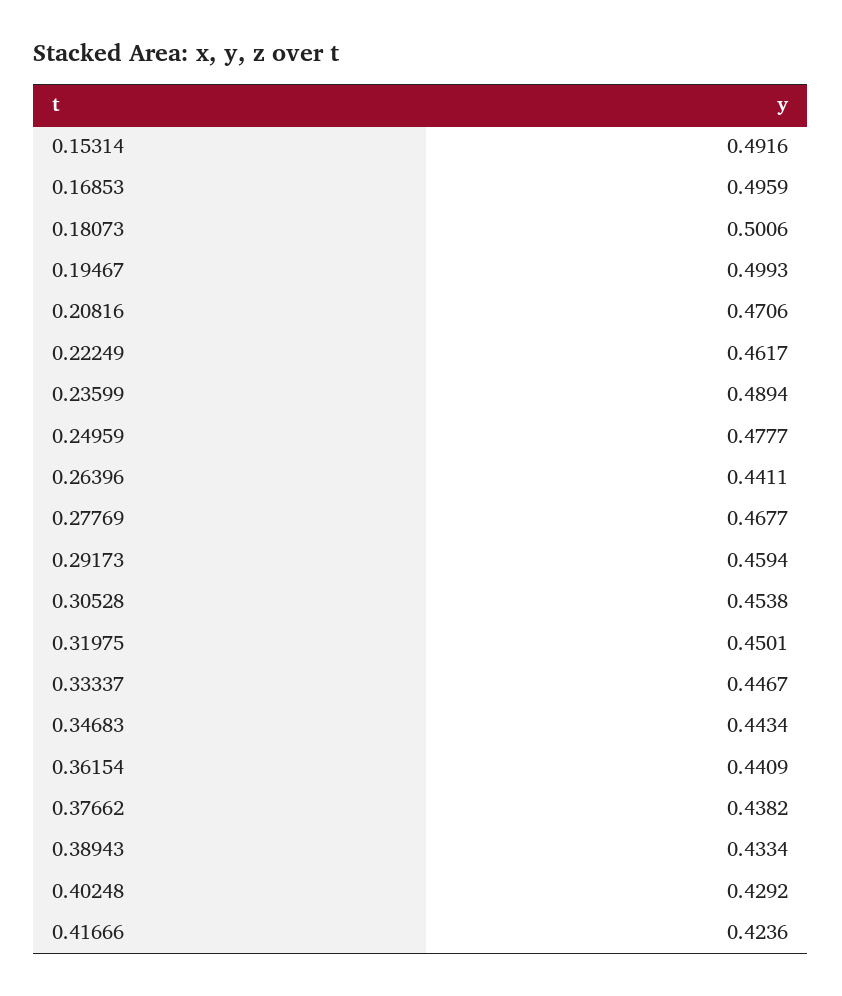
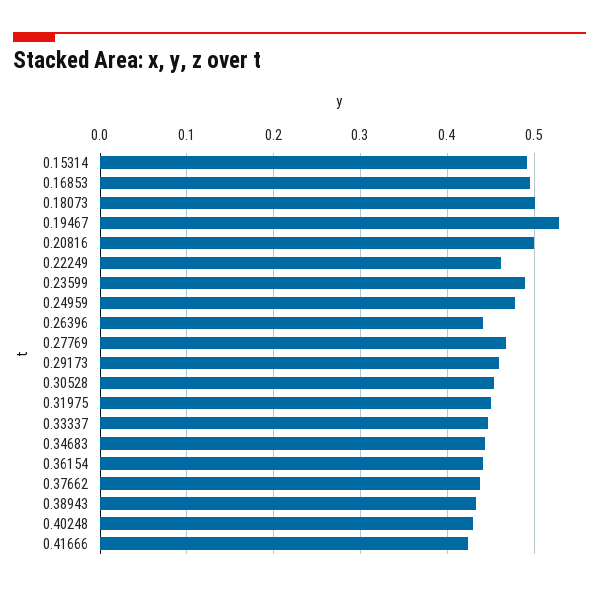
0.19467: 0.4993 -> 0.53
0.20816: 0.4706 -> 0.5

